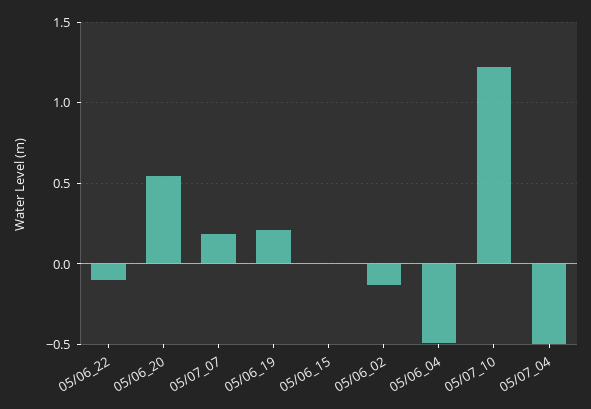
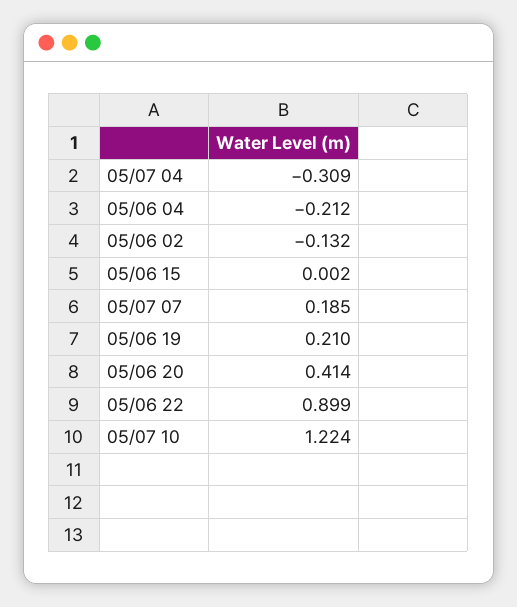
05/06_22: -0.1 -> 0.899
05/06_20: 0.55 -> 0.414
05/06_04: -0.5 -> -0.212
05/07_04: -0.5 -> -0.309

